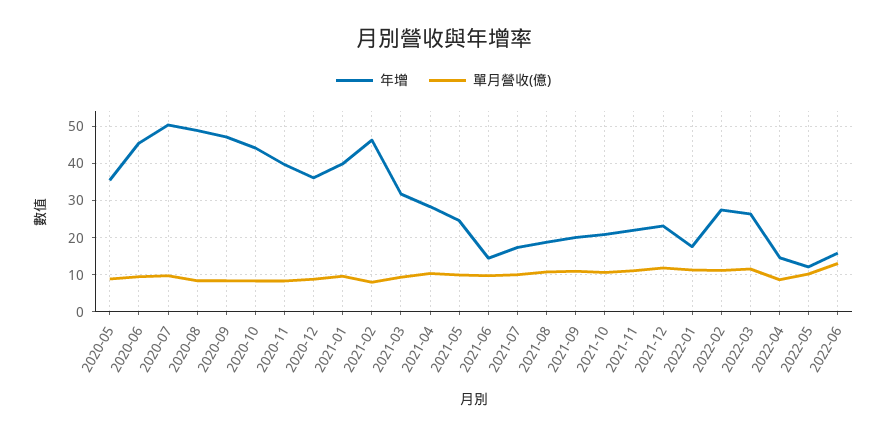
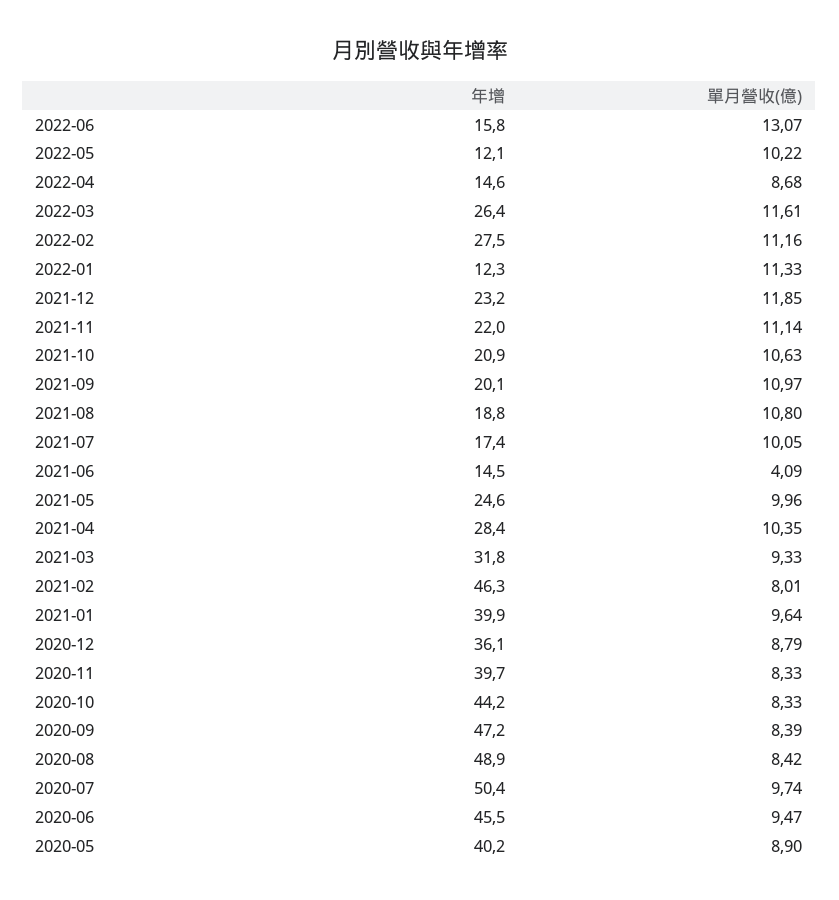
年增, 2020-05: 36 -> 40.2
單月營收(億), 2021-06: 10 -> 4.09
年增, 2022-01: 18 -> 12.3

